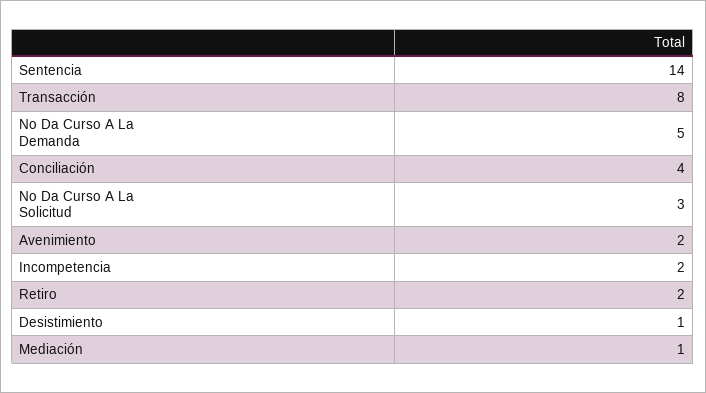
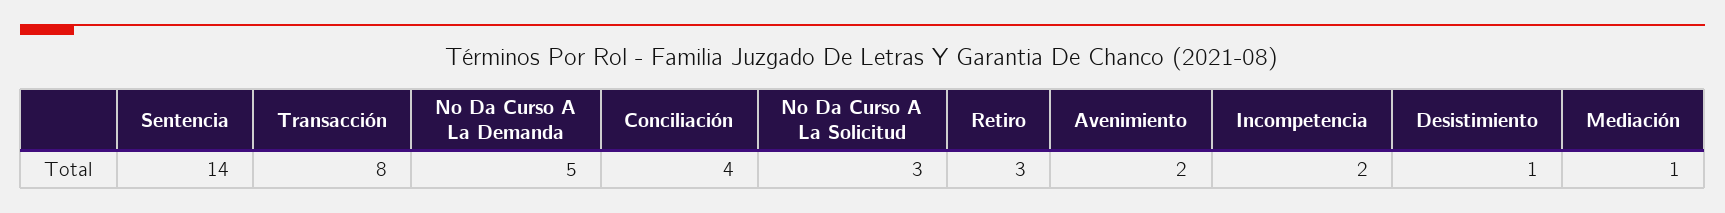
Retiro: 2 -> 3

